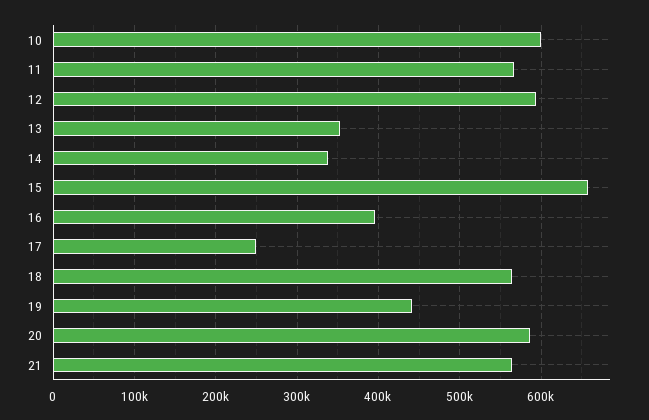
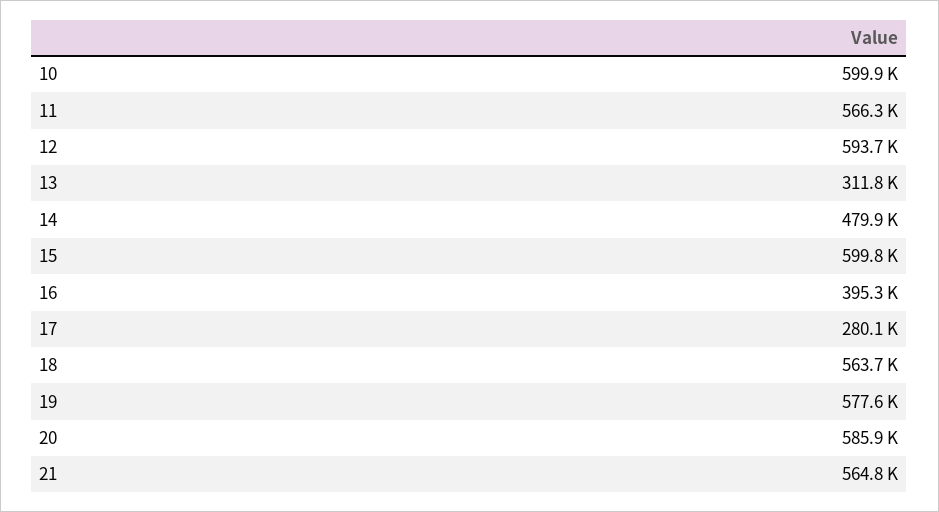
13: 350000 -> 311800
14: 340000 -> 479900
15: 660000 -> 599800
17: 250000 -> 280100
19: 440000 -> 577600

